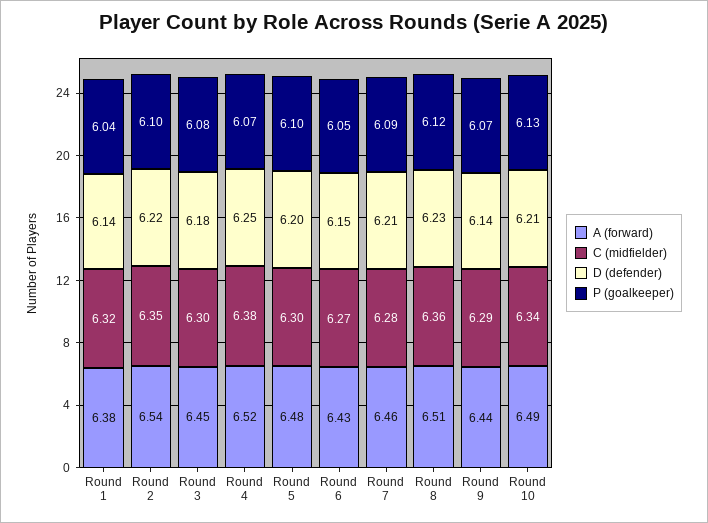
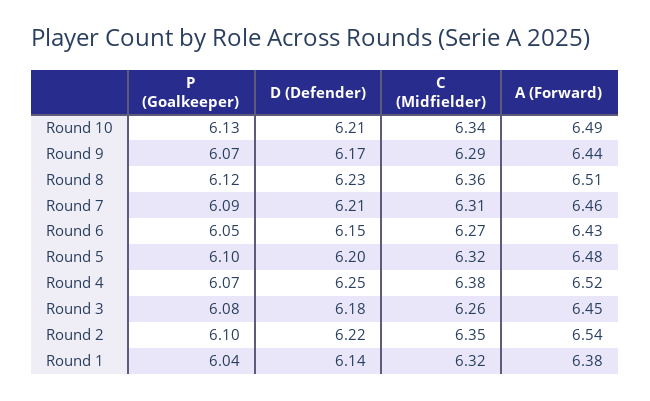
C (midfielder), Round 3: 6.3 -> 6.26
C (midfielder), Round 5: 6.3 -> 6.32
C (midfielder), Round 7: 6.28 -> 6.31
D (defender), Round 9: 6.14 -> 6.17

